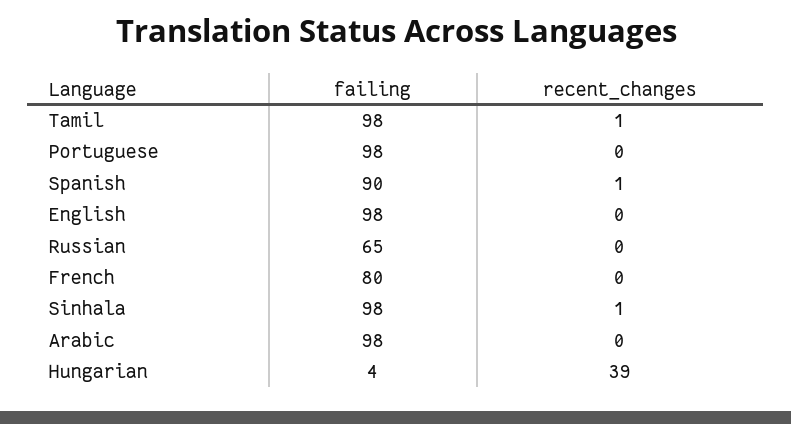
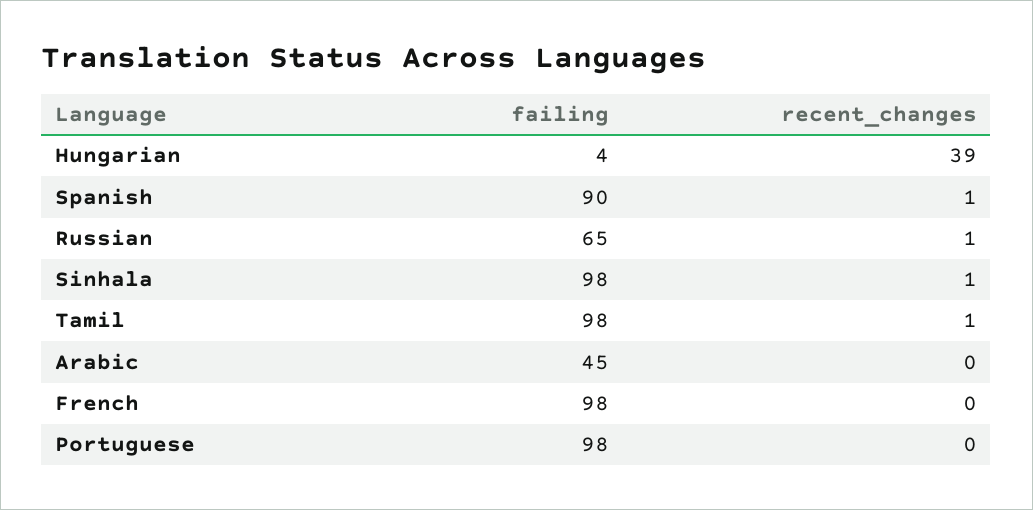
failing, English: 98 -> none
recent_changes, English: 0 -> none
recent_changes, Russian: 0 -> 1
failing, French: 80 -> 98
failing, Arabic: 98 -> 45

